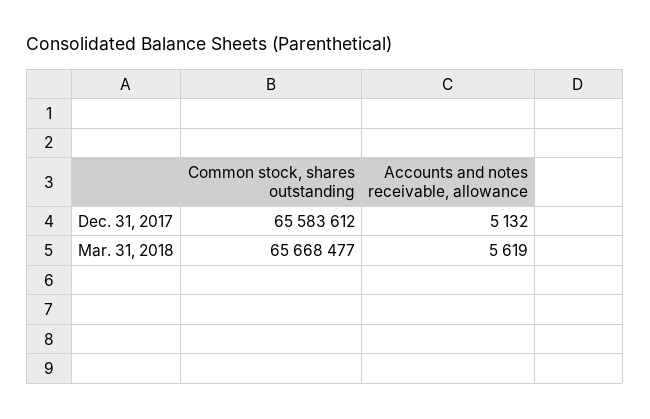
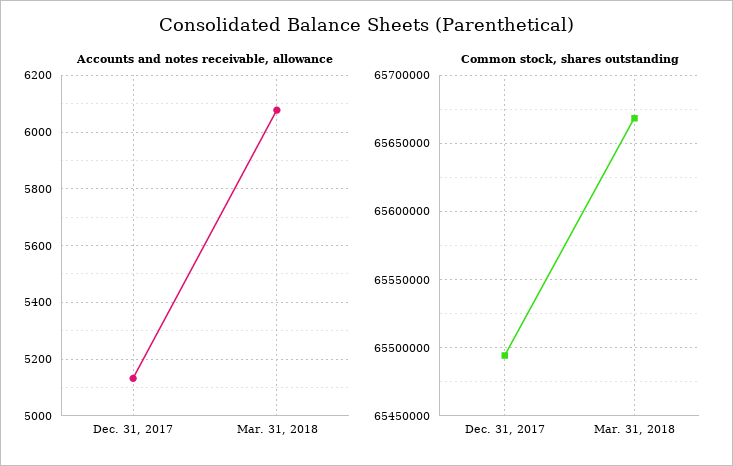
Common stock, shares outstanding, Dec. 31, 2017: 65583612 -> 65495000
Accounts and notes receivable, allowance, Mar. 31, 2018: 5619 -> 6075

